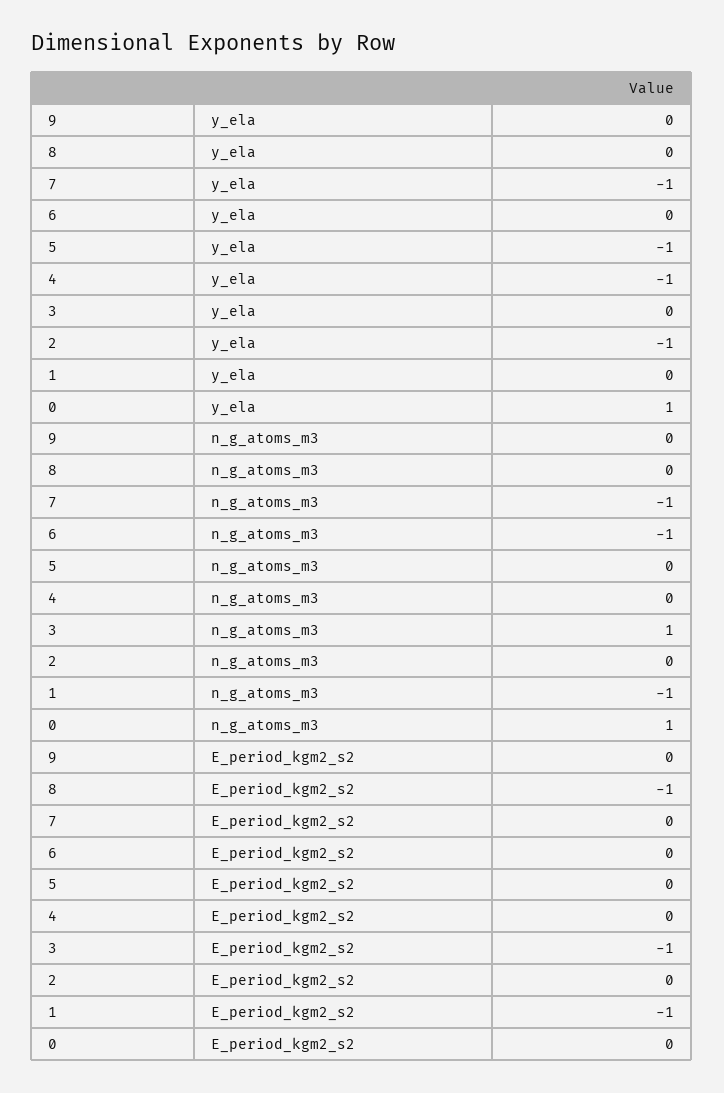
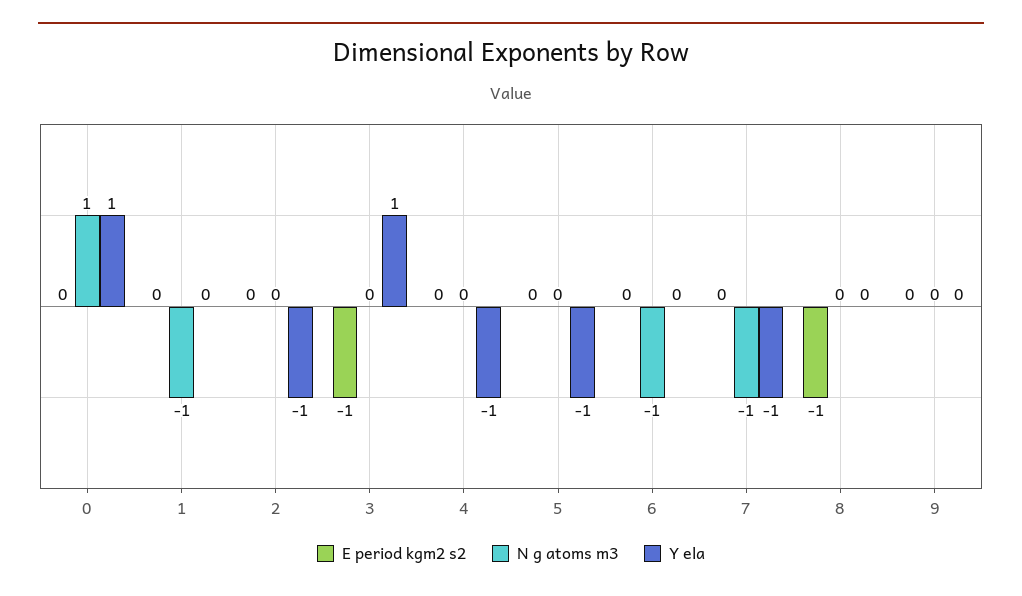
y_ela, 3: 0 -> 1
n_g_atoms_m3, 3: 1 -> 0
E_period_kgm2_s2, 1: -1 -> 0

